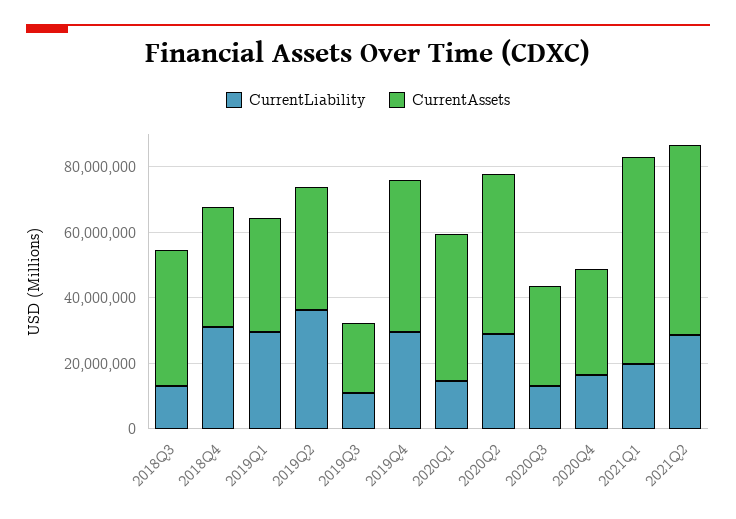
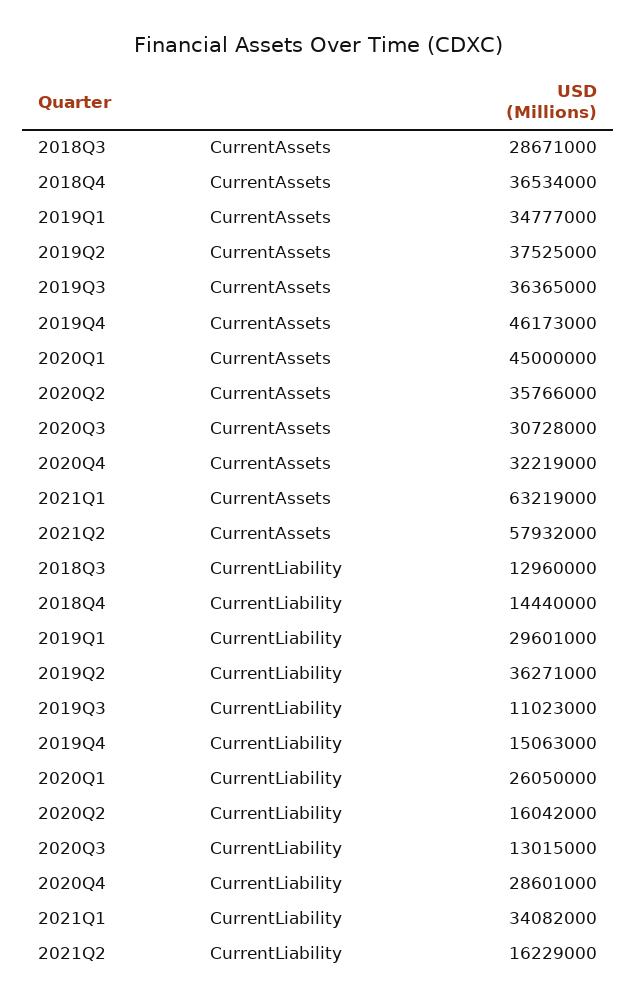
CurrentAssets, 2018Q3: 40000000 -> 28671000
CurrentLiability, 2018Q4: 30000000 -> 14440000
CurrentAssets, 2019Q3: 20000000 -> 36365000
CurrentLiability, 2019Q4: 30000000 -> 15063000
CurrentLiability, 2020Q1: 15000000 -> 26050000
CurrentLiability, 2020Q2: 30000000 -> 16042000
CurrentAssets, 2020Q2: 50000000 -> 35766000
CurrentLiability, 2020Q4: 15000000 -> 28601000
CurrentLiability, 2021Q1: 20000000 -> 34082000
CurrentLiability, 2021Q2: 30000000 -> 16229000

